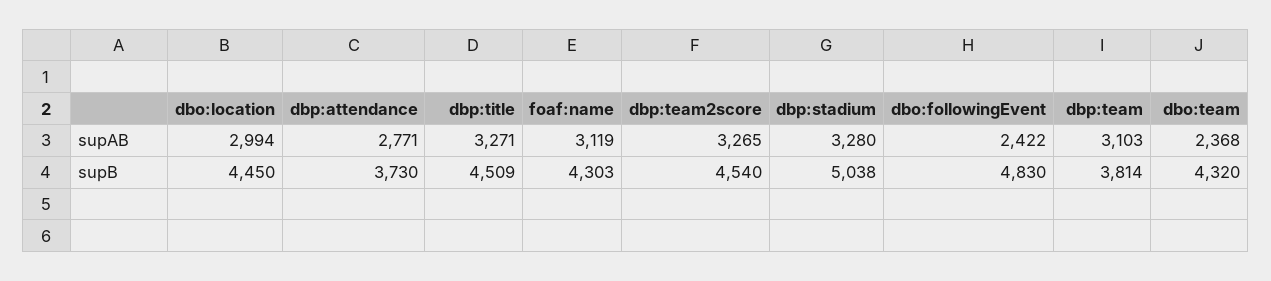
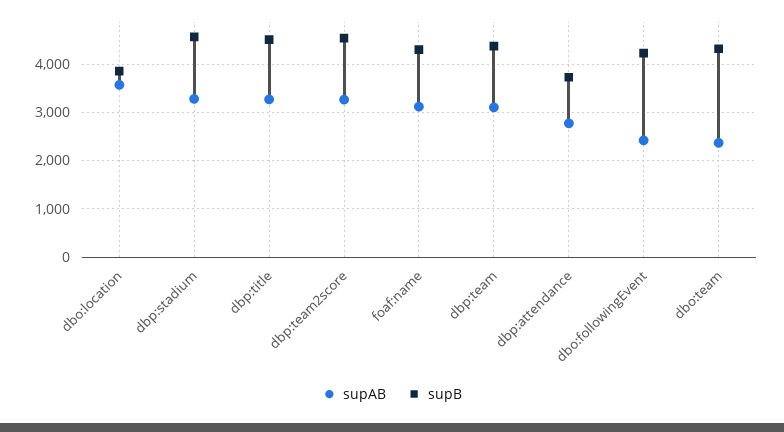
supAB, dbo:location: 2994 -> 3600
supB, dbo:location: 4450 -> 3800
supB, dbp:stadium: 5038 -> 4600
supB, dbo:followingEvent: 4830 -> 4200
supB, dbp:team: 3814 -> 4400

